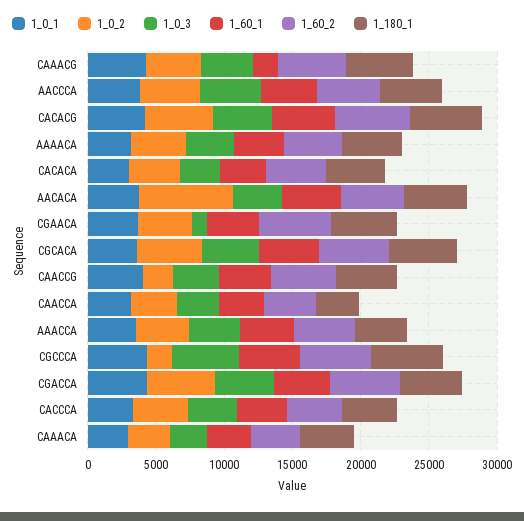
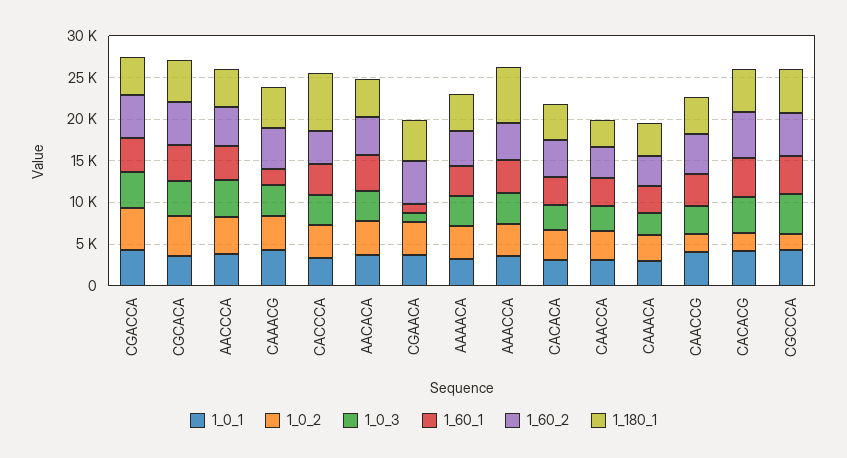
1_0_2, CACACG: 5000 -> 2000
1_0_2, AACACA: 7000 -> 4000
1_60_1, CGAACA: 4000 -> 1000
1_180_1, AAACCA: 4000 -> 7000
1_180_1, CACCCA: 4000 -> 7000

